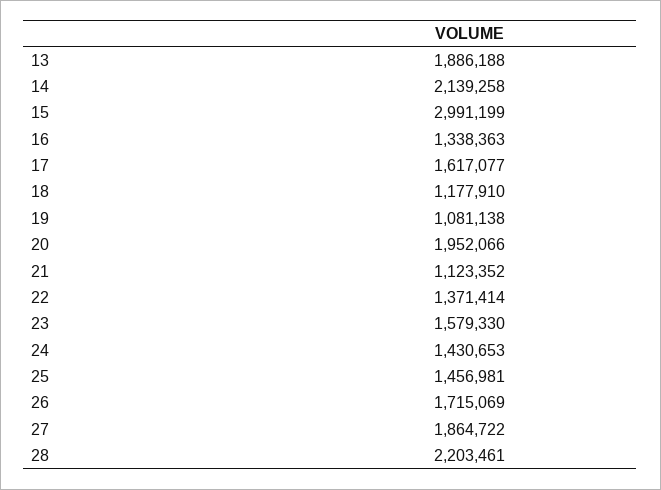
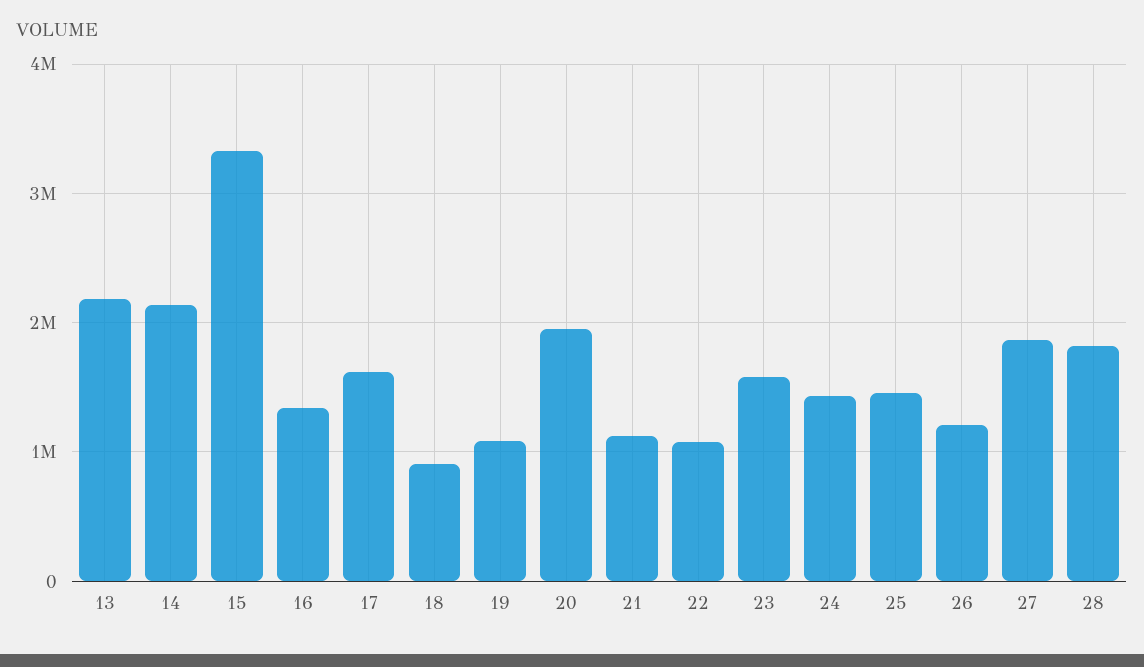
13: 1886188 -> 2200000
15: 2991199 -> 3300000
18: 1177910 -> 900000
22: 1371414 -> 1100000
26: 1715069 -> 1200000
28: 2203461 -> 1800000

